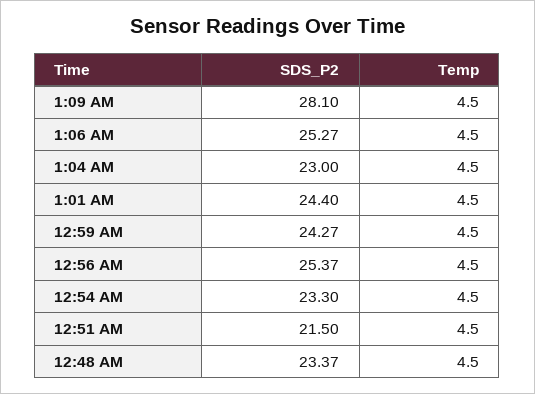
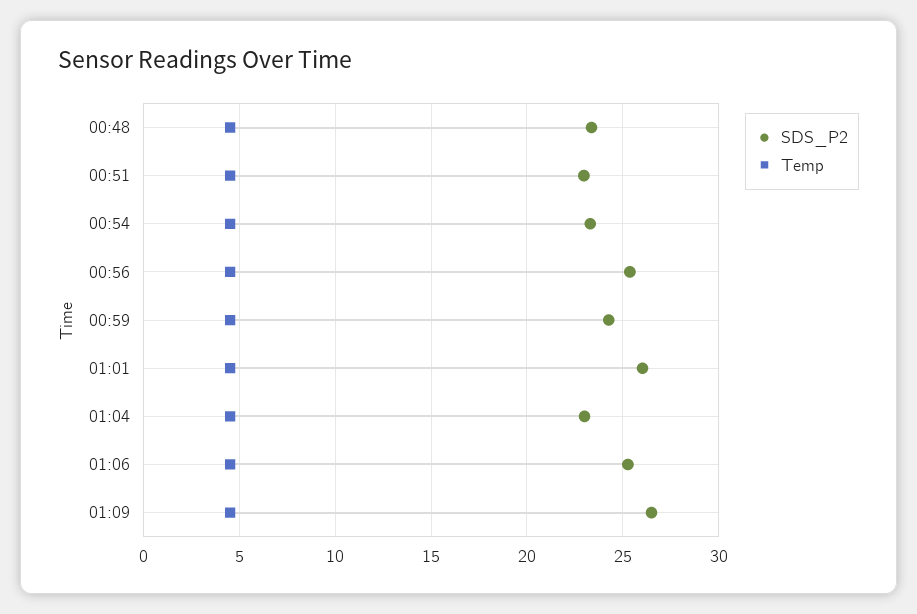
SDS_P2, 1:09 AM: 28.1 -> 26.5
SDS_P2, 1:01 AM: 24.4 -> 26
SDS_P2, 12:51 AM: 21.5 -> 23

